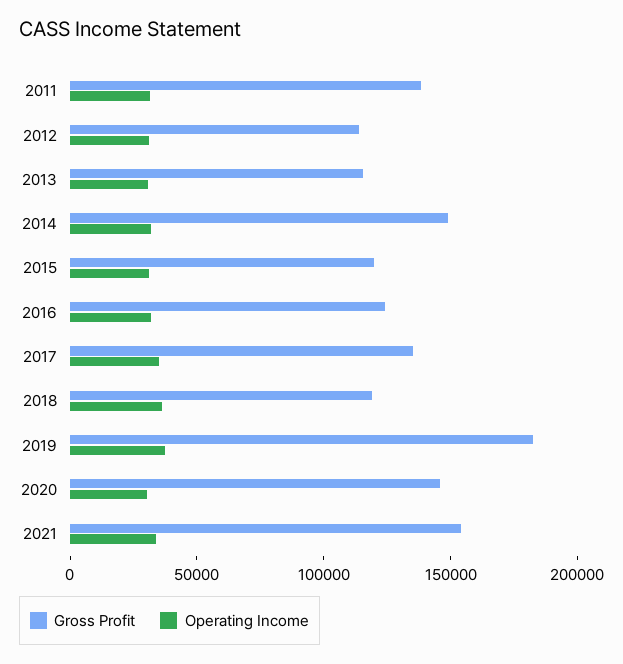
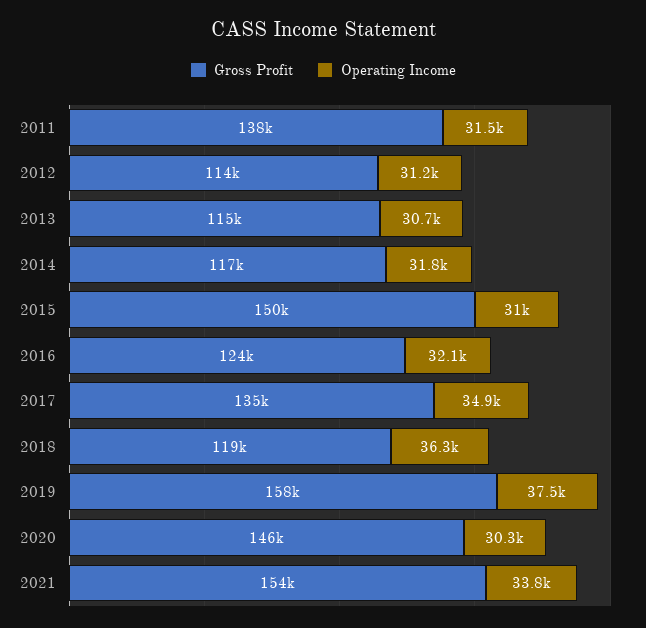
Gross Profit, 2014: 150000 -> 117000
Gross Profit, 2015: 120000 -> 150000
Gross Profit, 2019: 180000 -> 158000

